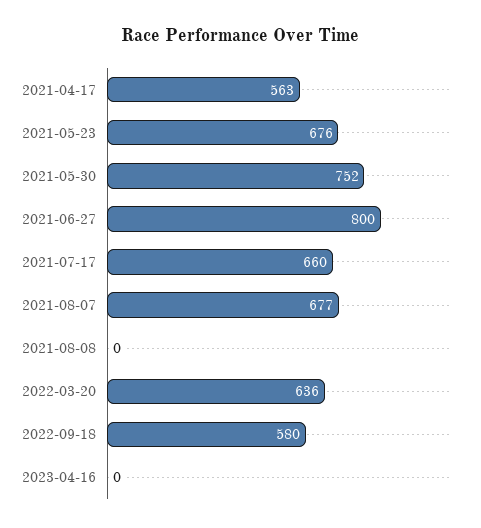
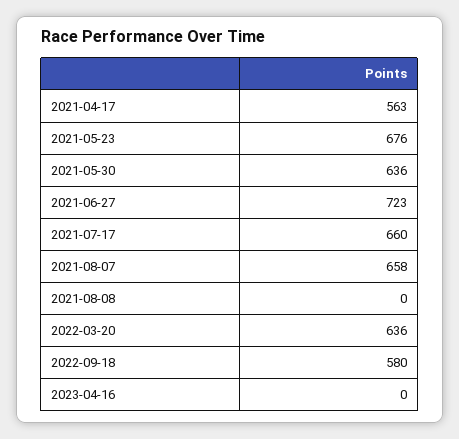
2021-05-30: 752 -> 636
2021-06-27: 800 -> 723
2021-08-07: 677 -> 658

